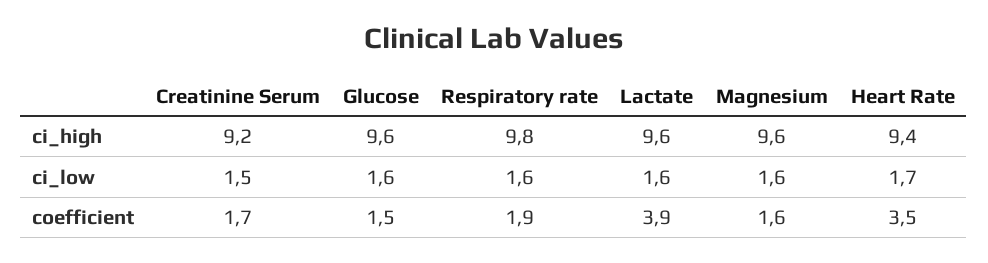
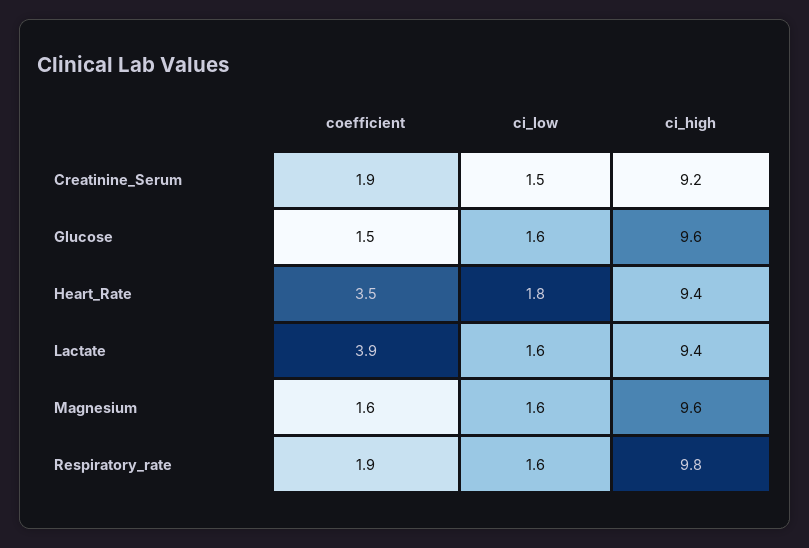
Lactate, ci_high: 9.6 -> 9.4
Heart Rate, ci_low: 1.7 -> 1.8
Creatinine Serum, coefficient: 1.7 -> 1.9

